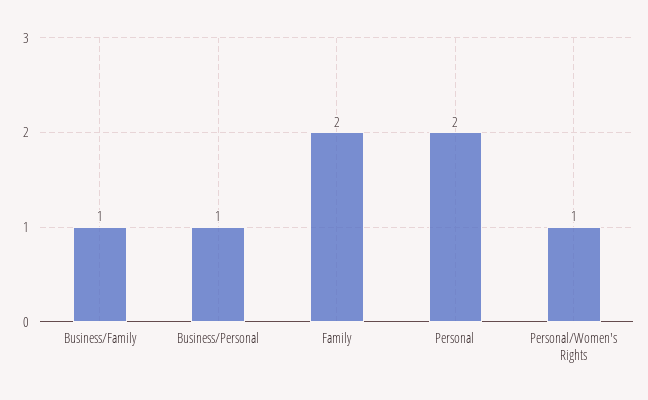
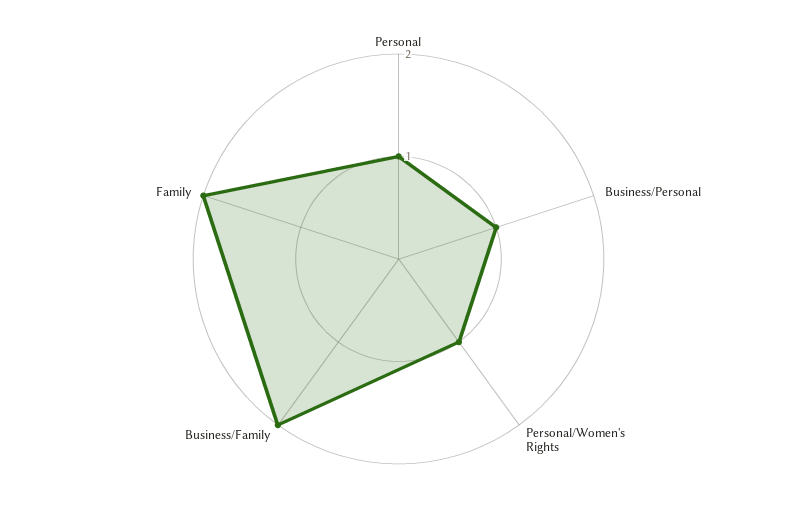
Business/Family: 1 -> 2
Personal: 2 -> 1

